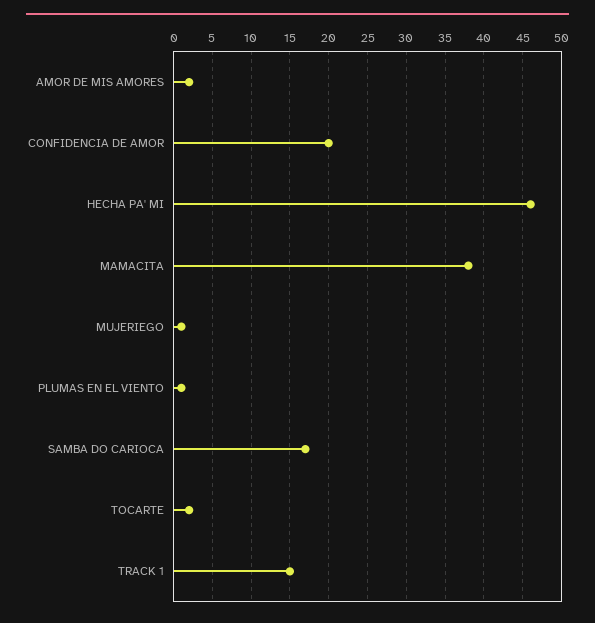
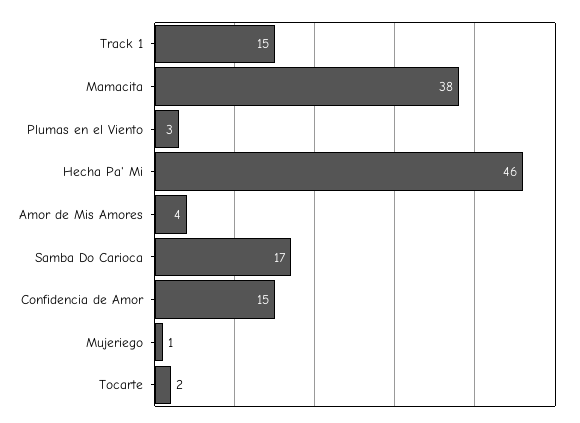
AMOR DE MIS AMORES: 2 -> 4
CONFIDENCIA DE AMOR: 20 -> 15
PLUMAS EN EL VIENTO: 1 -> 3

